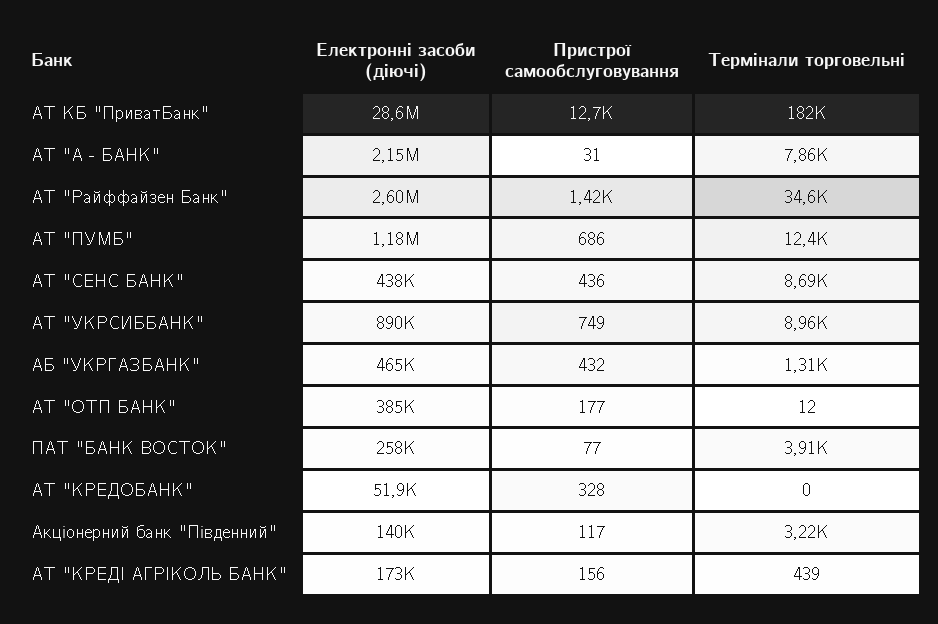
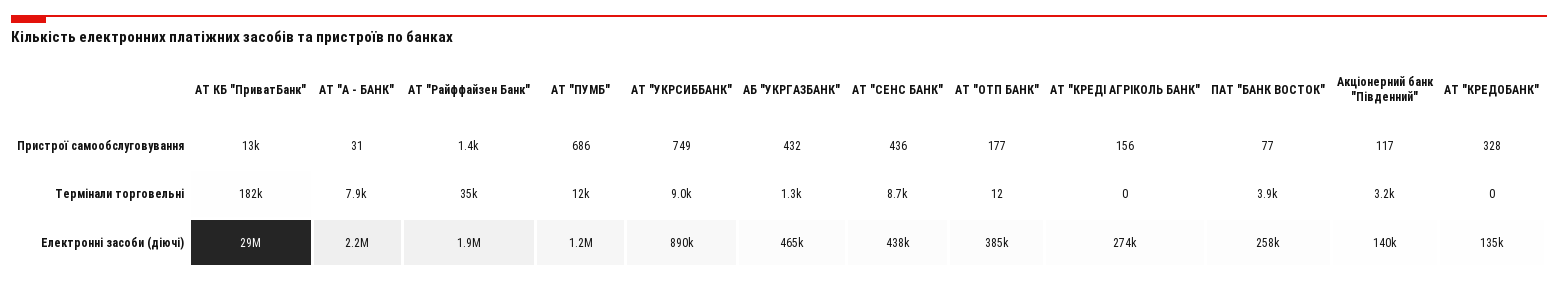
Електронні засоби (діючі), АТ "Райффайзен Банк": 2600000 -> 1900000
Електронні засоби (діючі), АТ "КРЕДОБАНК": 51900 -> 135000
Електронні засоби (діючі), АТ "КРЕДІ АГРІКОЛЬ БАНК": 173000 -> 274000
Термінали торговельні, АТ "КРЕДІ АГРІКОЛЬ БАНК": 439 -> 0

